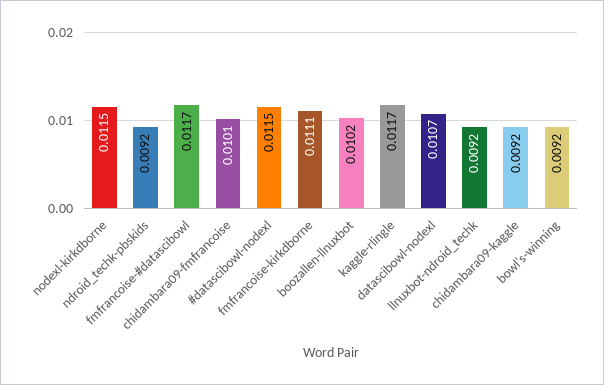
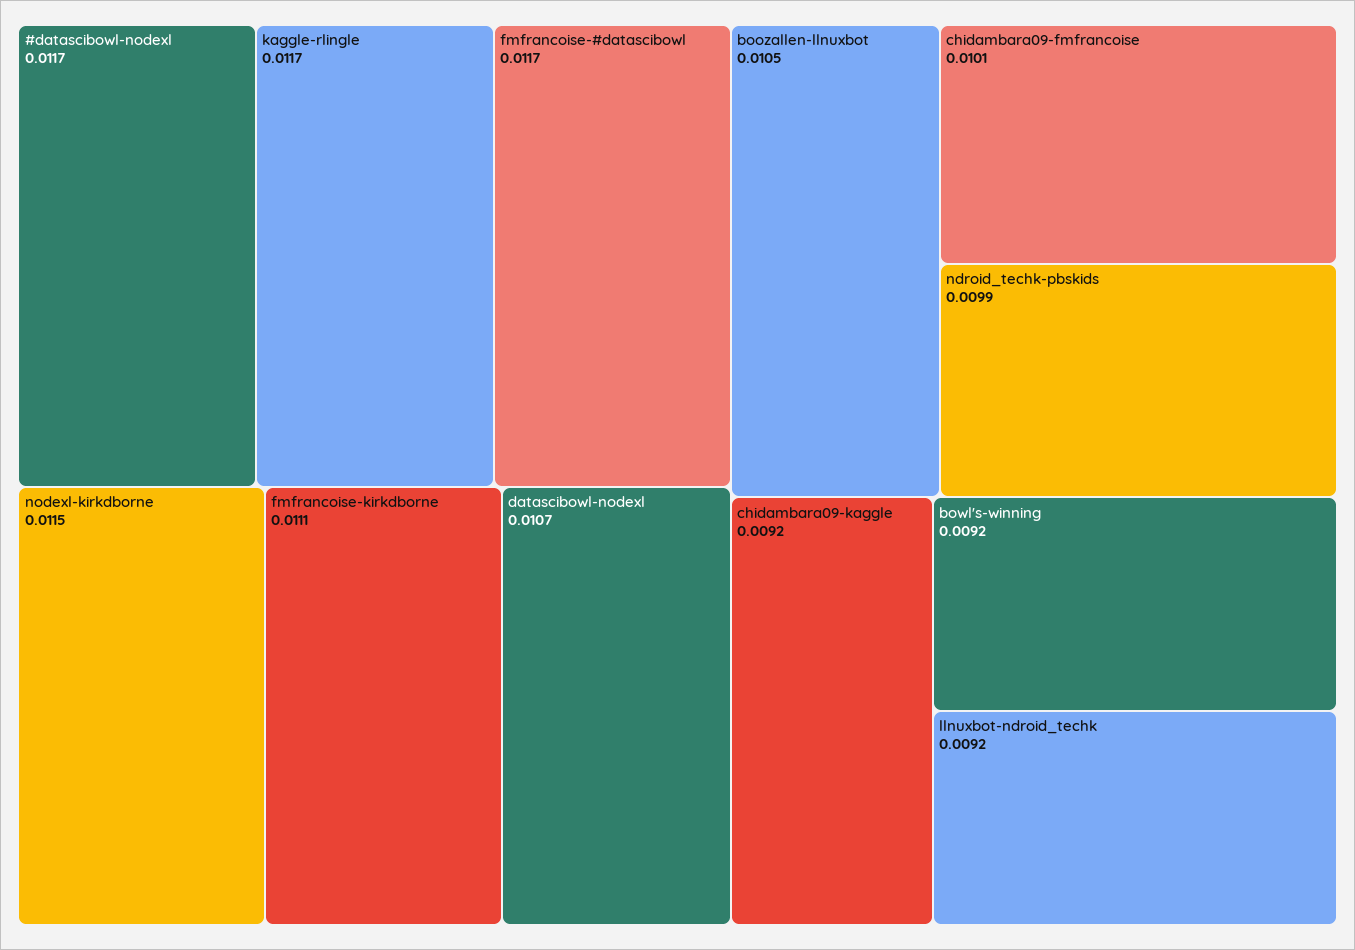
ndroid_techk-pbskids: 0.0092 -> 0.0099
#datascibowl-nodexl: 0.0115 -> 0.0117
boozallen-llnuxbot: 0.0102 -> 0.0105

